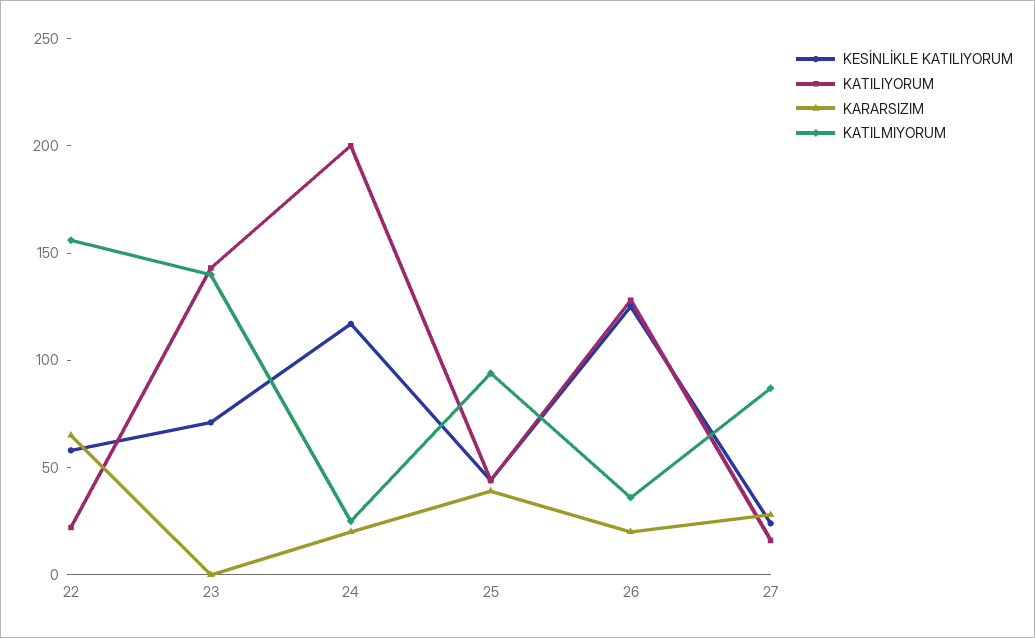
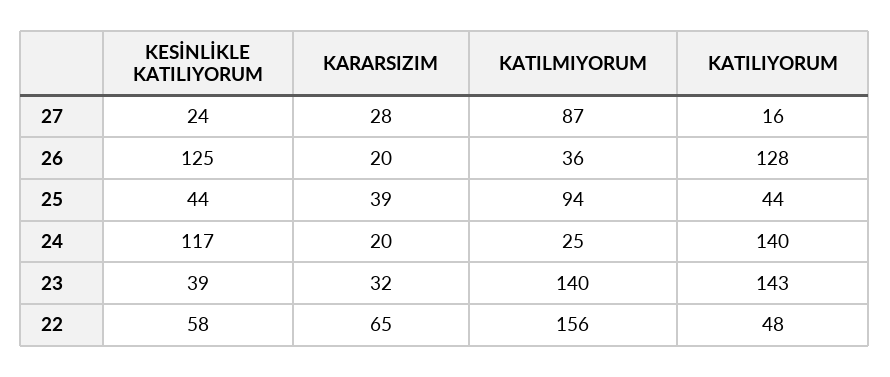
KATILIYORUM, 22: 20 -> 48
KESİNLİKLE KATILIYORUM, 23: 70 -> 39
KARARSIZIM, 23: 0 -> 32
KATILIYORUM, 24: 200 -> 140

